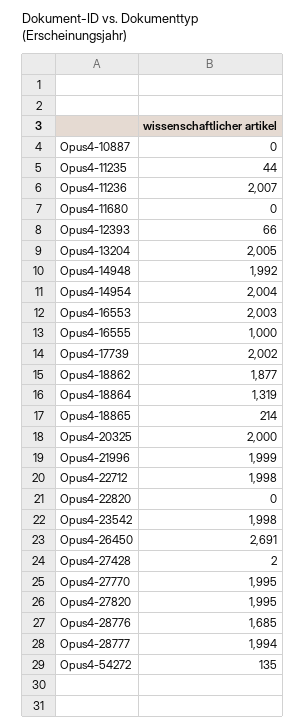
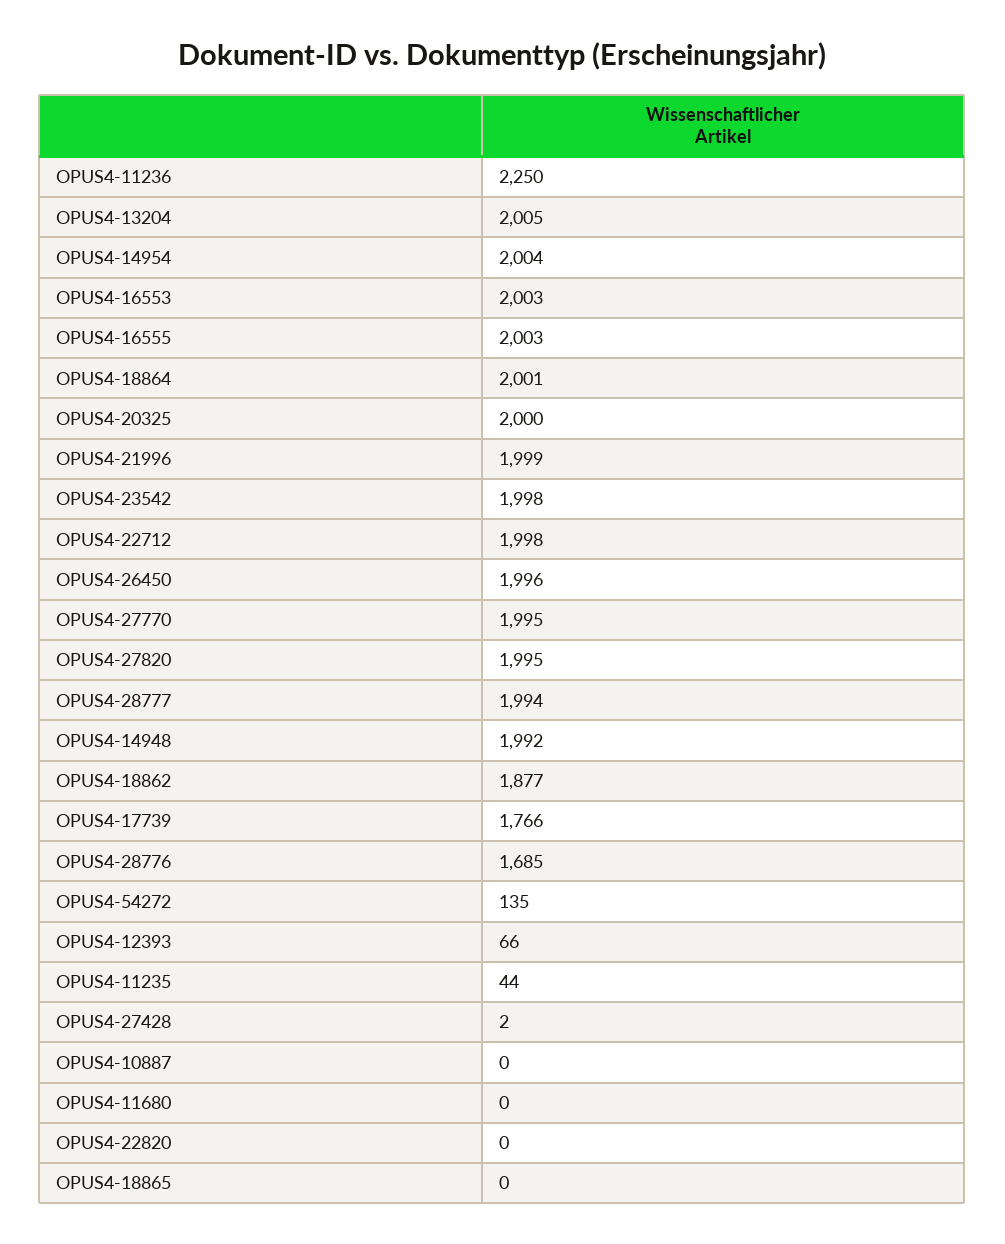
Opus4-11236: 2007 -> 2250
Opus4-16555: 1000 -> 2003
Opus4-17739: 2002 -> 1766
Opus4-18864: 1319 -> 2001
Opus4-18865: 214 -> 0
Opus4-26450: 2691 -> 1996

